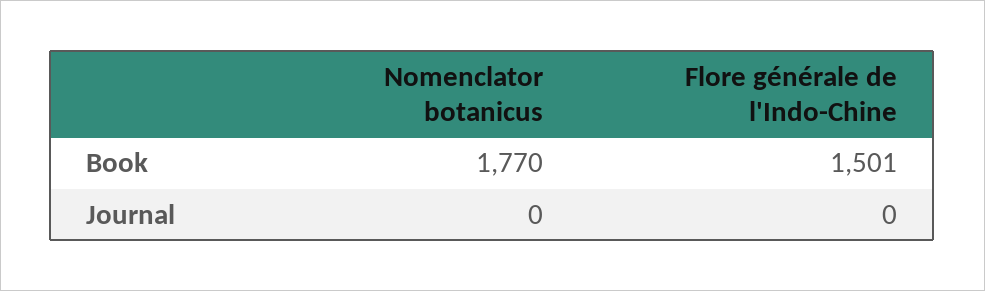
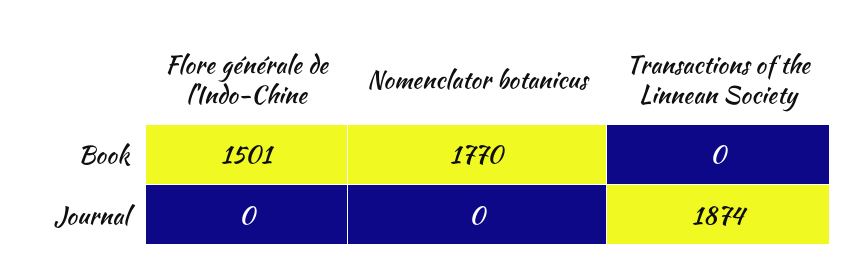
Transactions of the Linnean Society, Book: none -> 0
Transactions of the Linnean Society, Journal: none -> 1874

